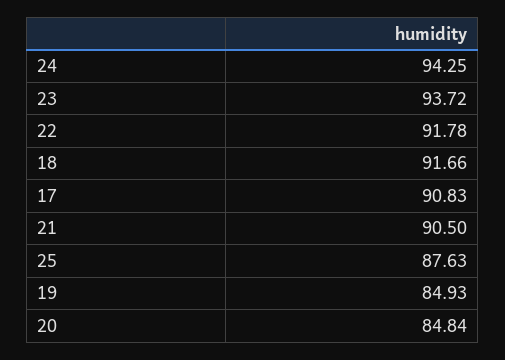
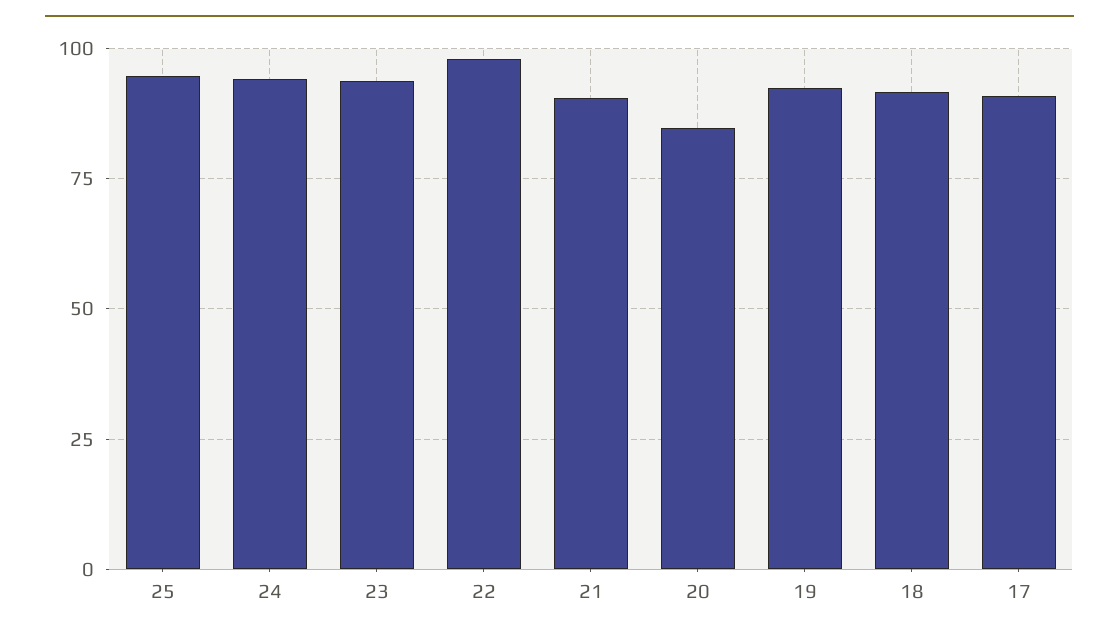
22: 91.78 -> 97.5
25: 87.63 -> 95
19: 84.93 -> 92.5

